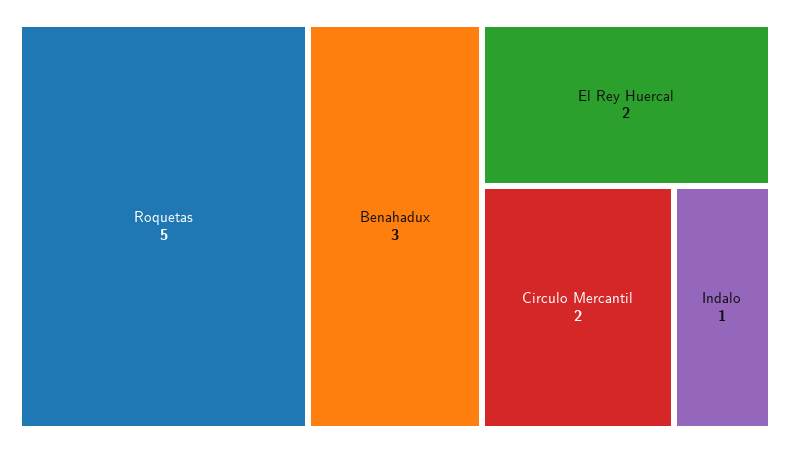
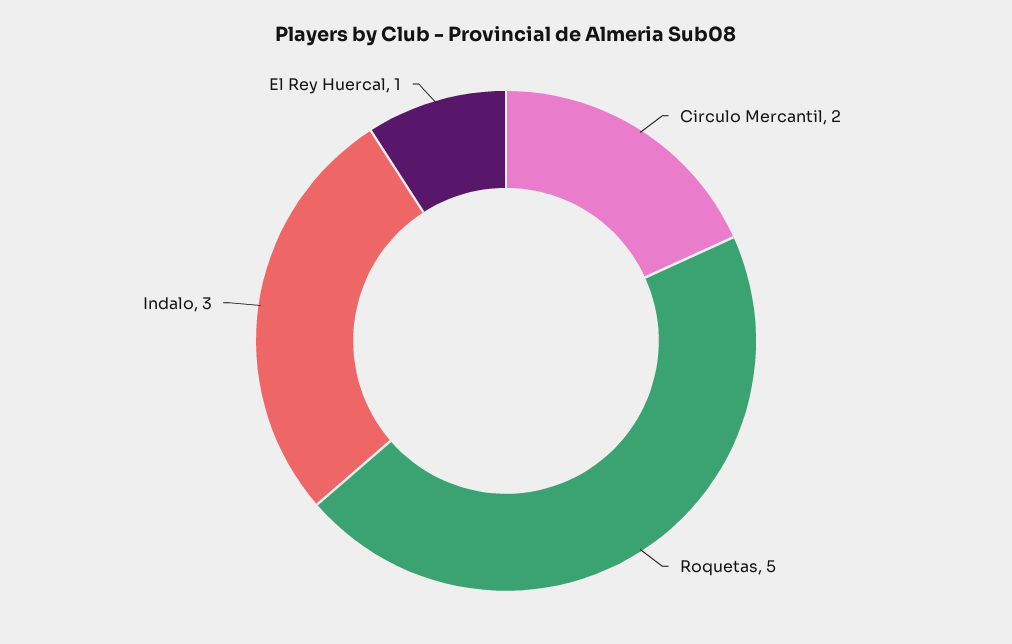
Benahadux: 3 -> none
El Rey Huercal: 2 -> 1
Indalo: 1 -> 3

